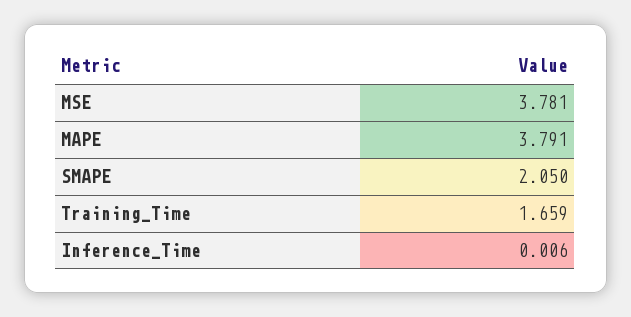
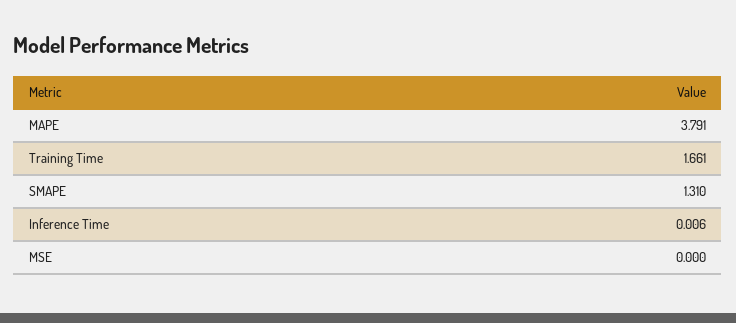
MSE: 3.781 -> 0
SMAPE: 2.05 -> 1.31
Training_Time: 1.659 -> 1.661

